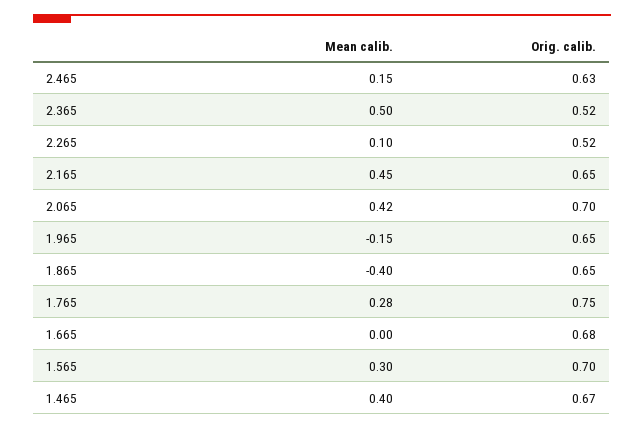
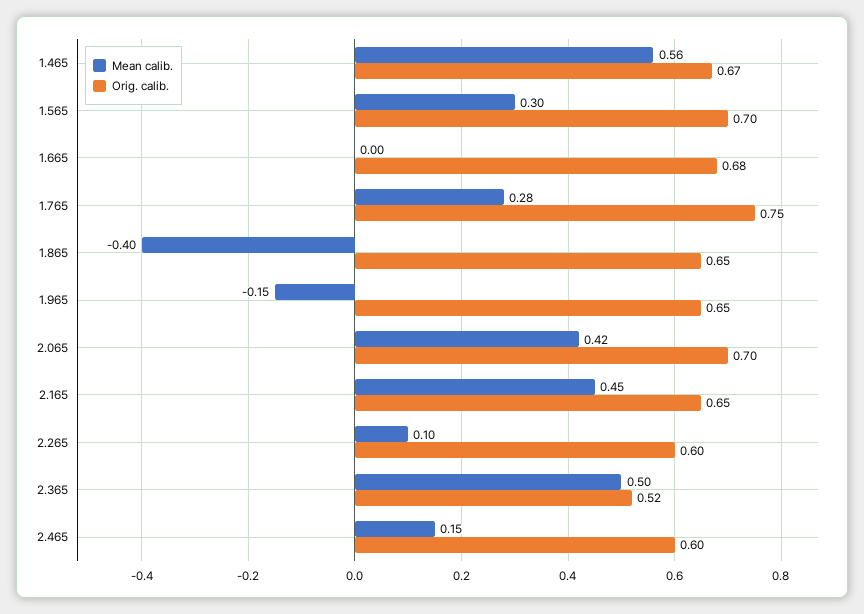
Orig. calib., 2.465: 0.63 -> 0.6
Orig. calib., 2.265: 0.52 -> 0.6
Mean calib., 1.465: 0.4 -> 0.56

